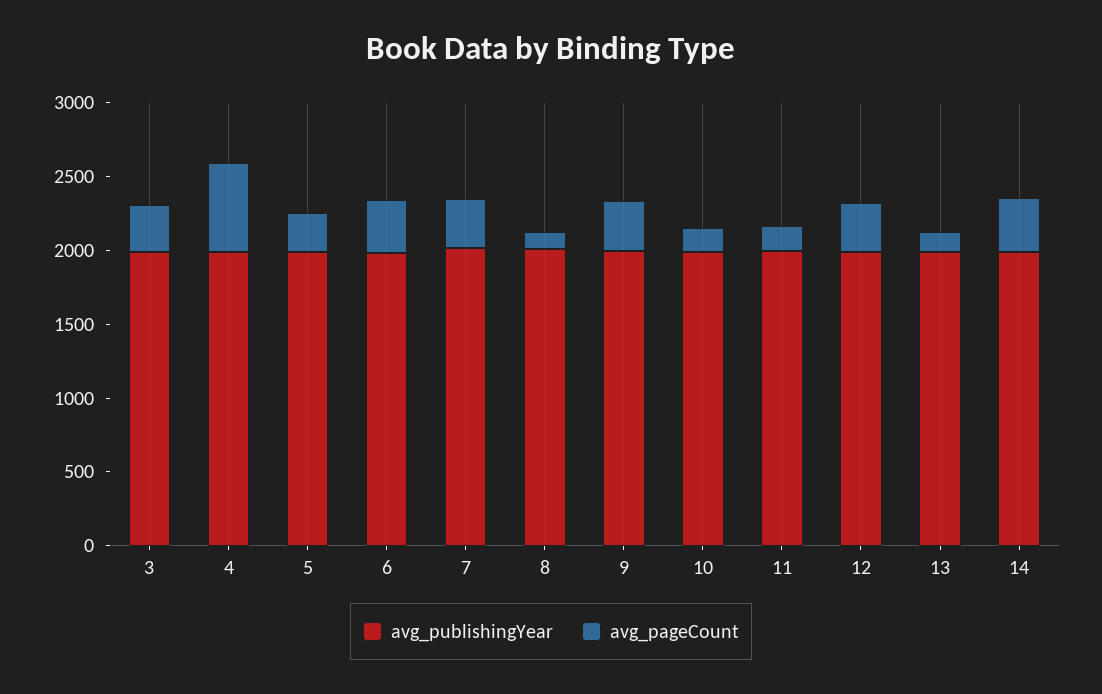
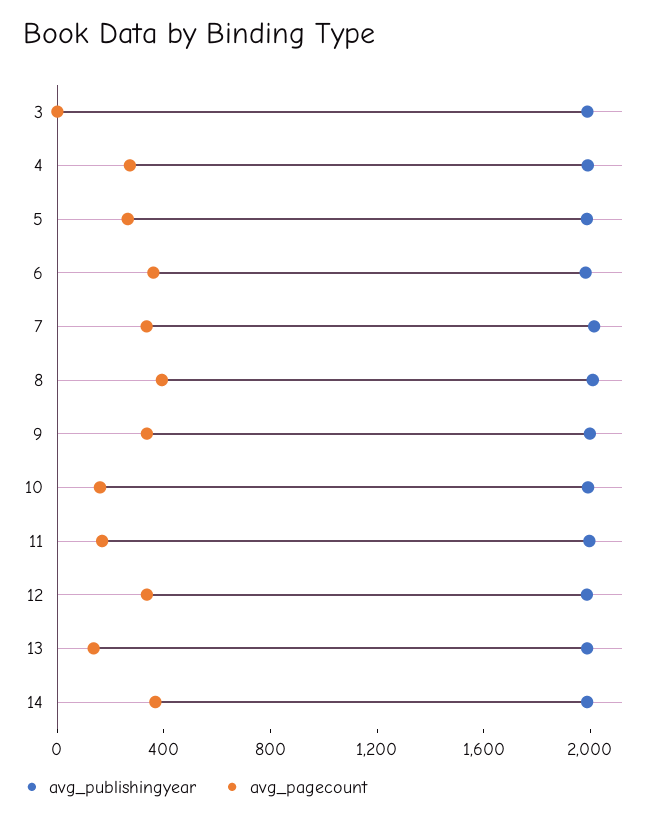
avg_pageCount, 3: 300 -> 0
avg_pageCount, 4: 600 -> 300
avg_pageCount, 8: 100 -> 400

